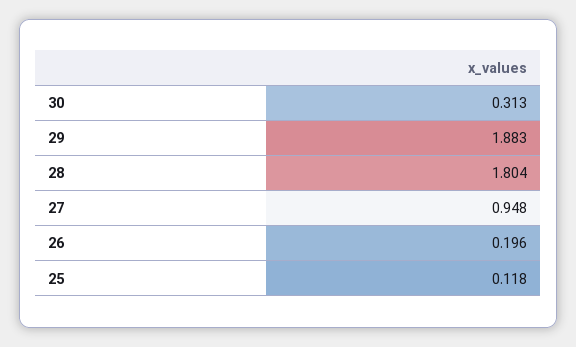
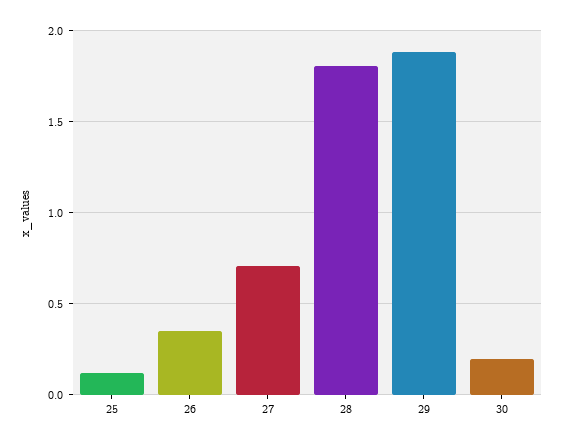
30: 0.313 -> 0.2
27: 0.948 -> 0.7
26: 0.196 -> 0.35

